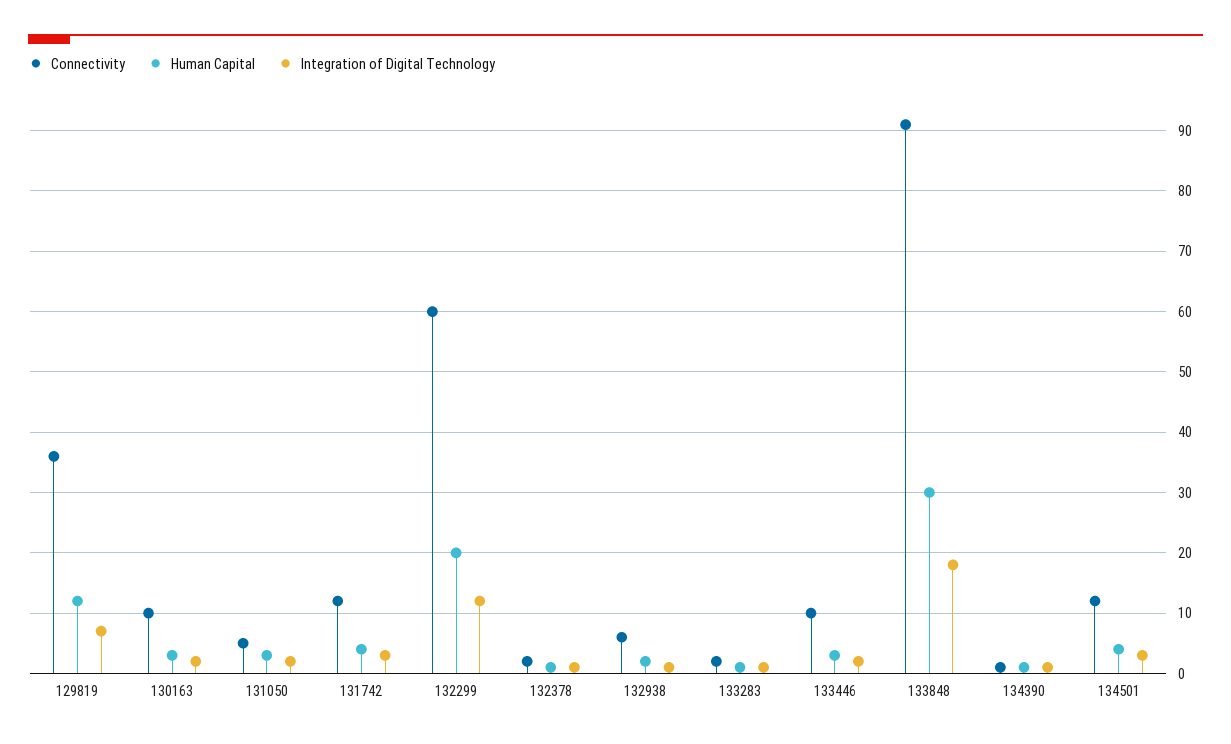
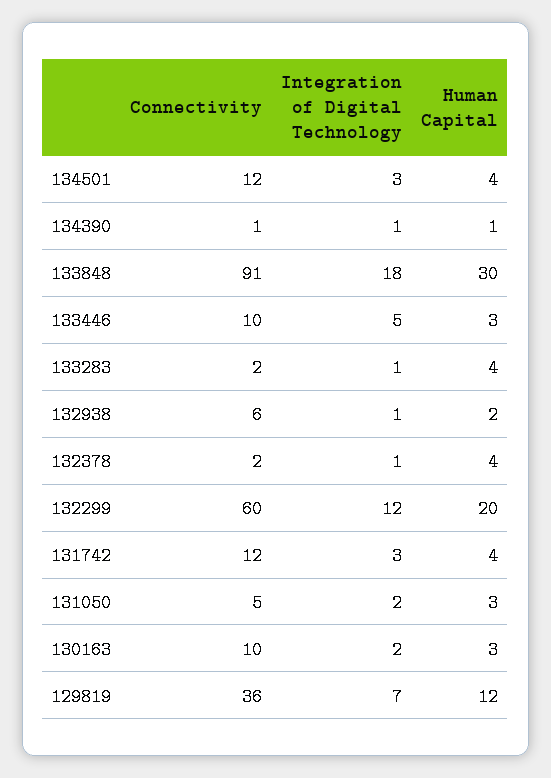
Human Capital, 132378: 1 -> 4
Human Capital, 133283: 1 -> 4
Integration of Digital Technology, 133446: 2 -> 5

